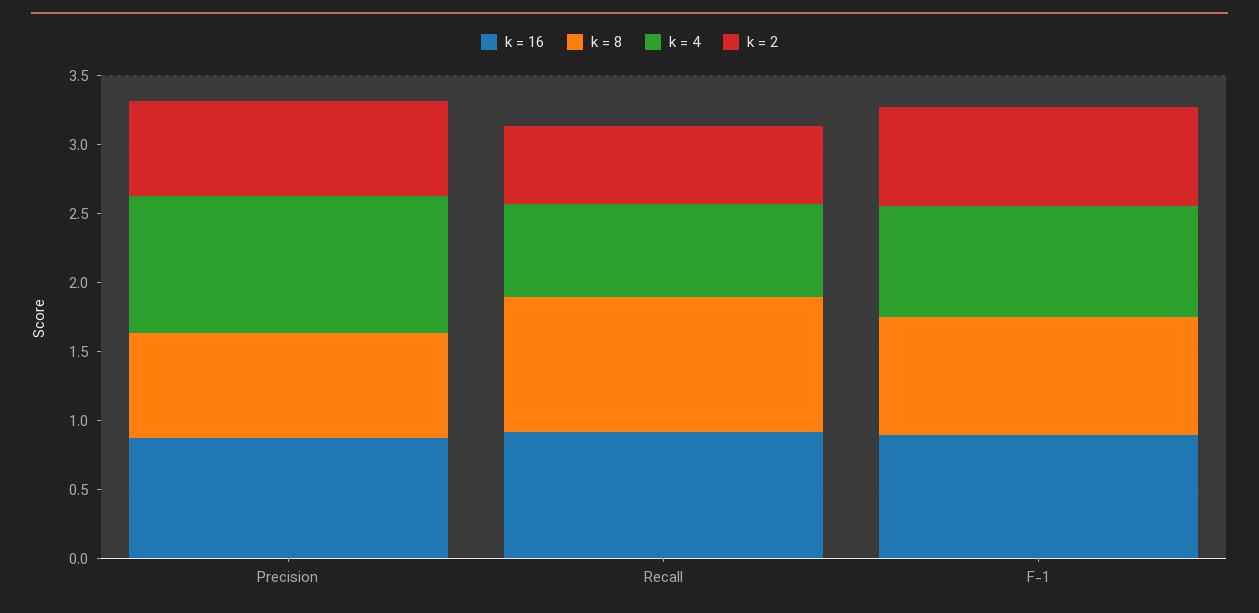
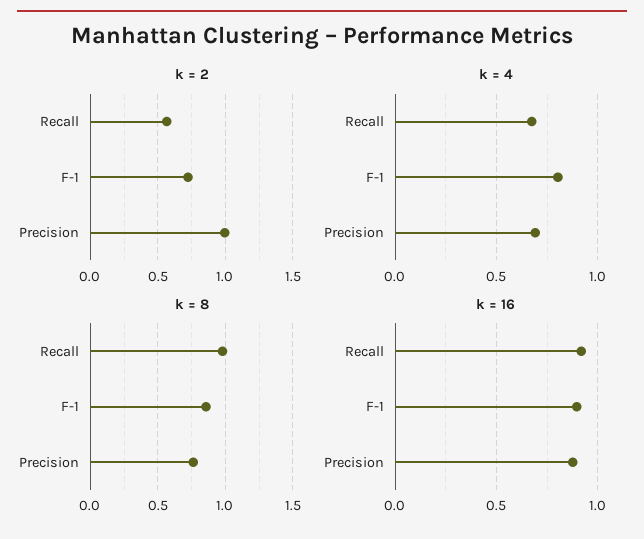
k = 4, Precision: 1 -> 0.7
k = 2, Precision: 0.7 -> 1

